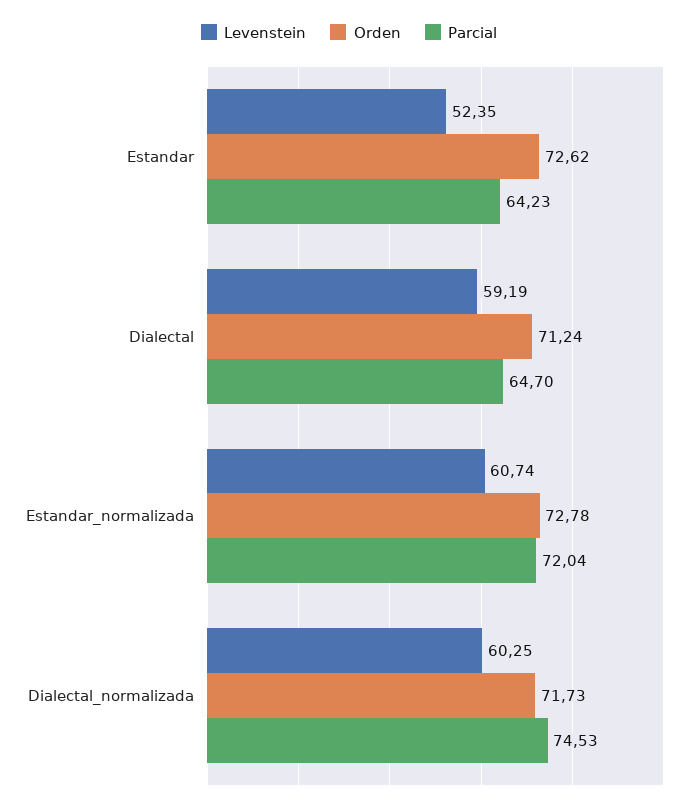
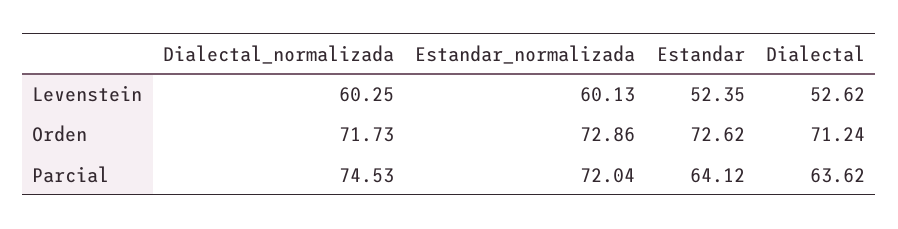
Parcial, Estandar: 64.23 -> 64.12
Levenstein, Dialectal: 59.19 -> 52.62
Parcial, Dialectal: 64.7 -> 63.62
Levenstein, Estandar_normalizada: 60.74 -> 60.13
Orden, Estandar_normalizada: 72.78 -> 72.86

